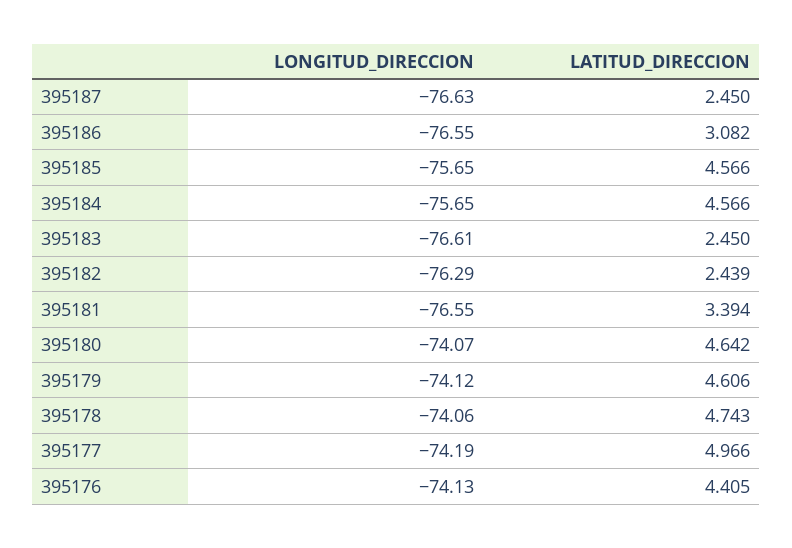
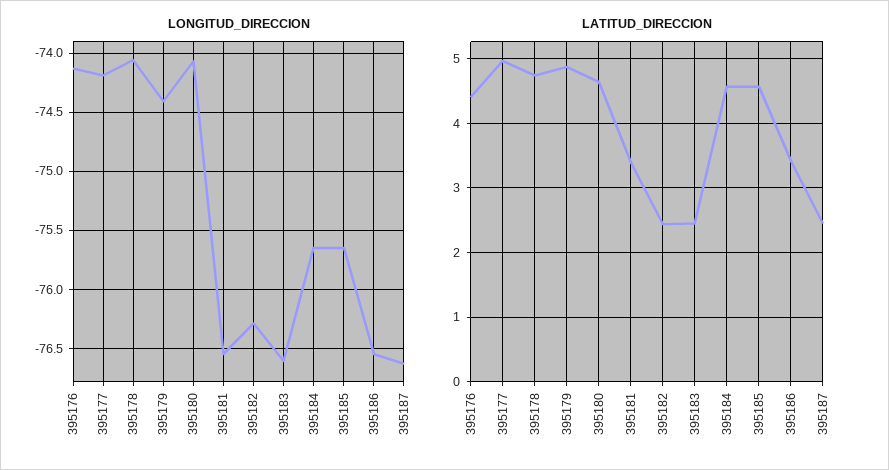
LATITUD_DIRECCION, 395186: 3.082 -> 3.4
LONGITUD_DIRECCION, 395179: -74.12 -> -74.4
LATITUD_DIRECCION, 395179: 4.606 -> 4.9

